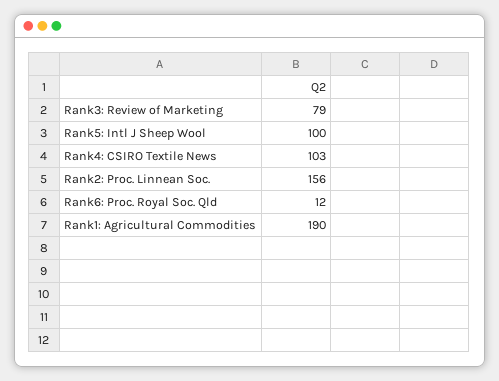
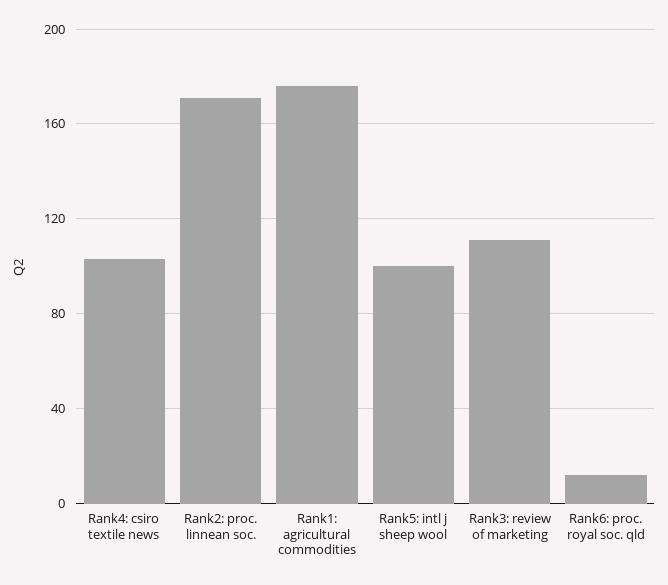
Rank3: Review of Marketing: 79 -> 110
Rank2: Proc. Linnean Soc.: 156 -> 170
Rank1: Agricultural Commodities: 190 -> 175

